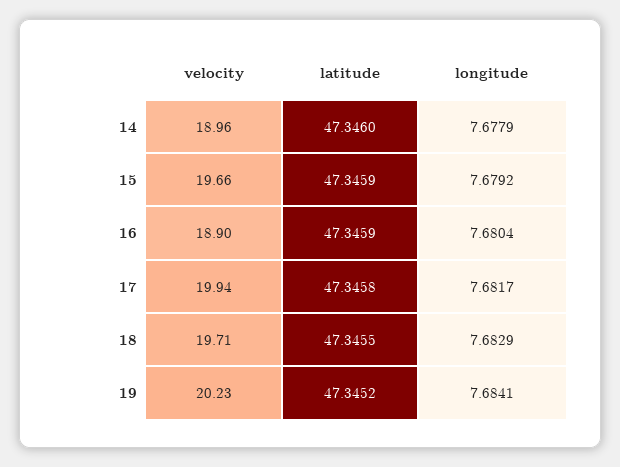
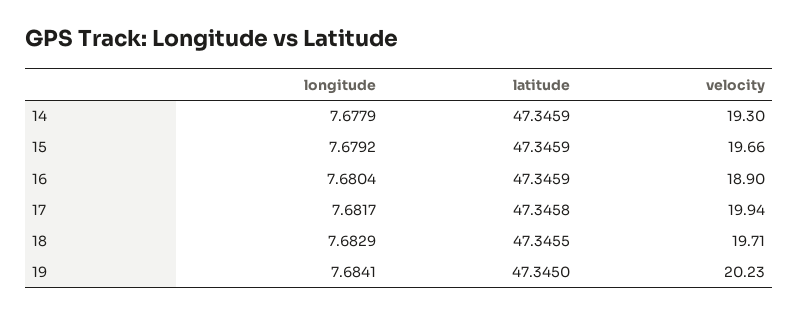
velocity, 14: 18.96 -> 19.3
latitude, 14: 47.346 -> 47.3459
latitude, 19: 47.3452 -> 47.345

